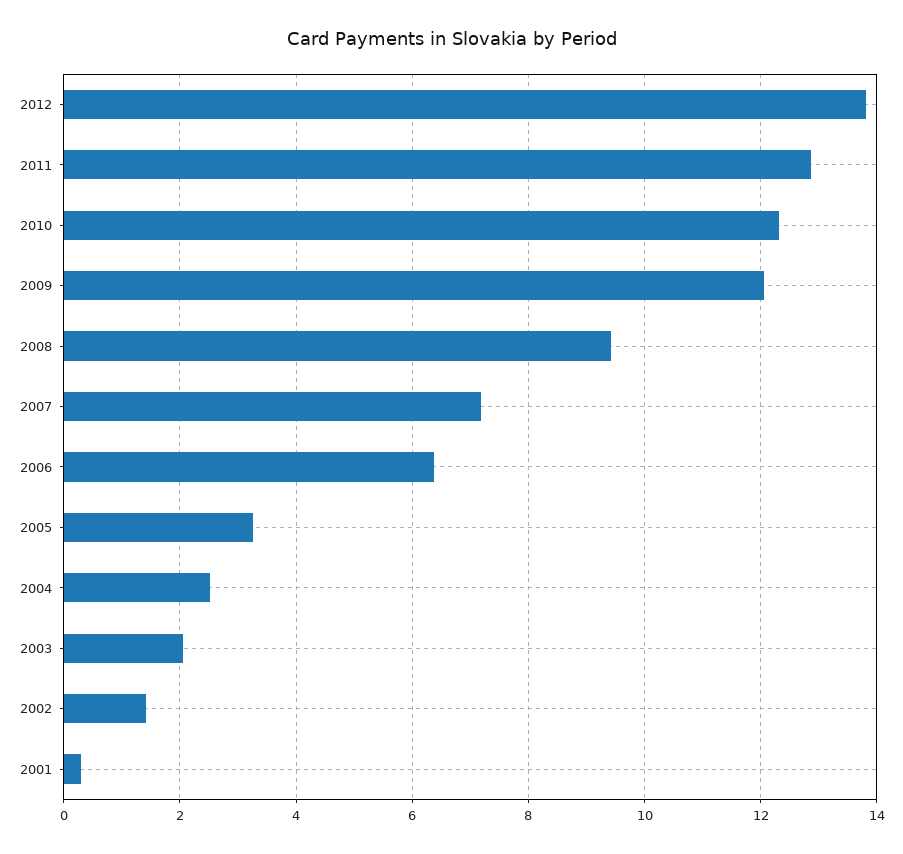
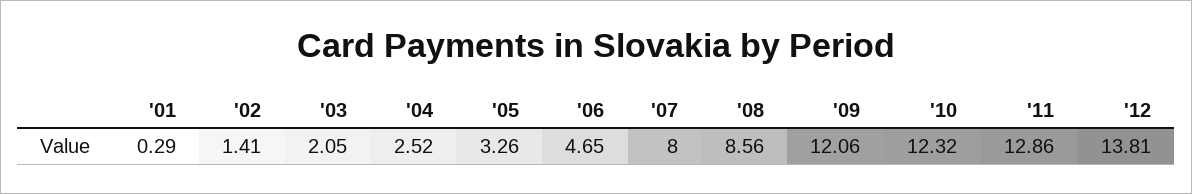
2008: 9.4 -> 8.56
2007: 7.2 -> 8
2006: 6.4 -> 4.65

